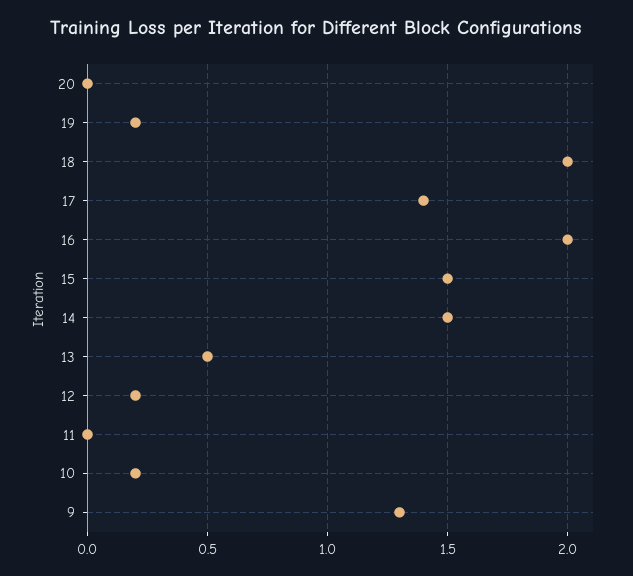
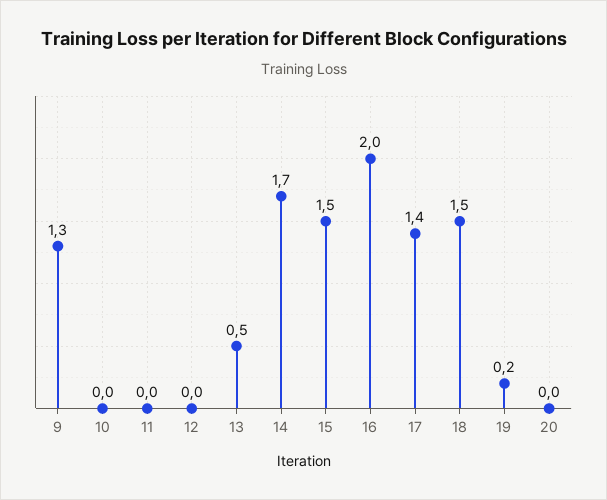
18: 2 -> 1.5
14: 1.5 -> 1.7
12: 0.2 -> 0
10: 0.2 -> 0

